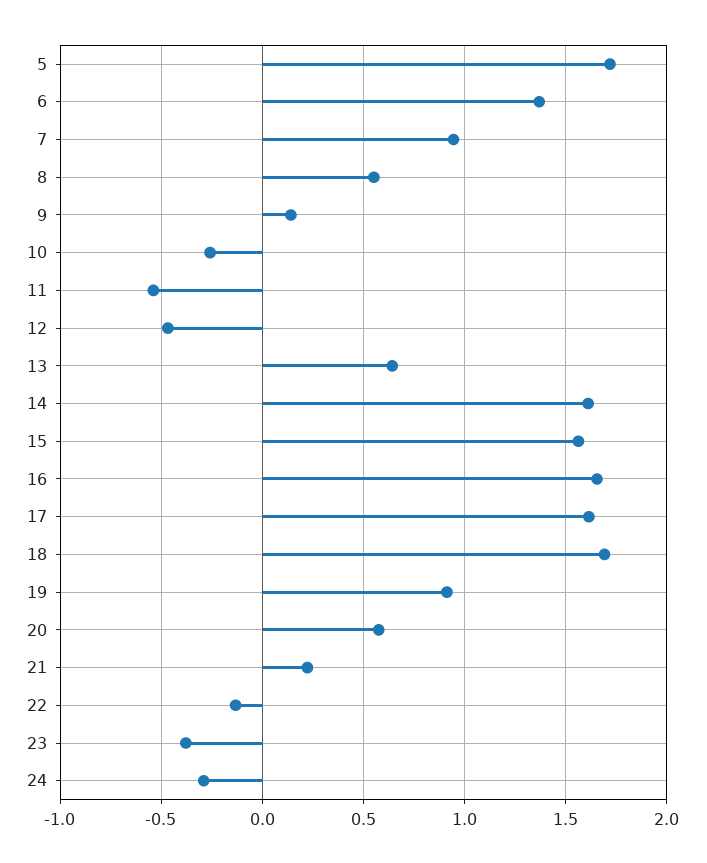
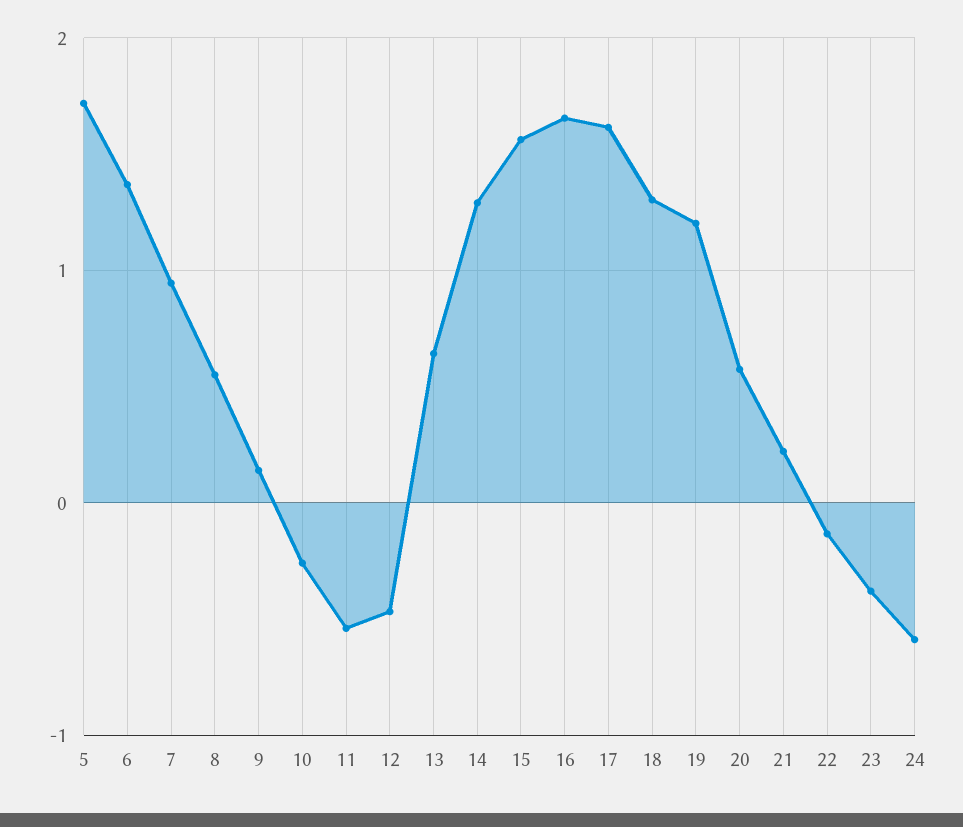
14: 1.6 -> 1.3
18: 1.7 -> 1.3
19: 0.9 -> 1.2
24: -0.3 -> -0.6

